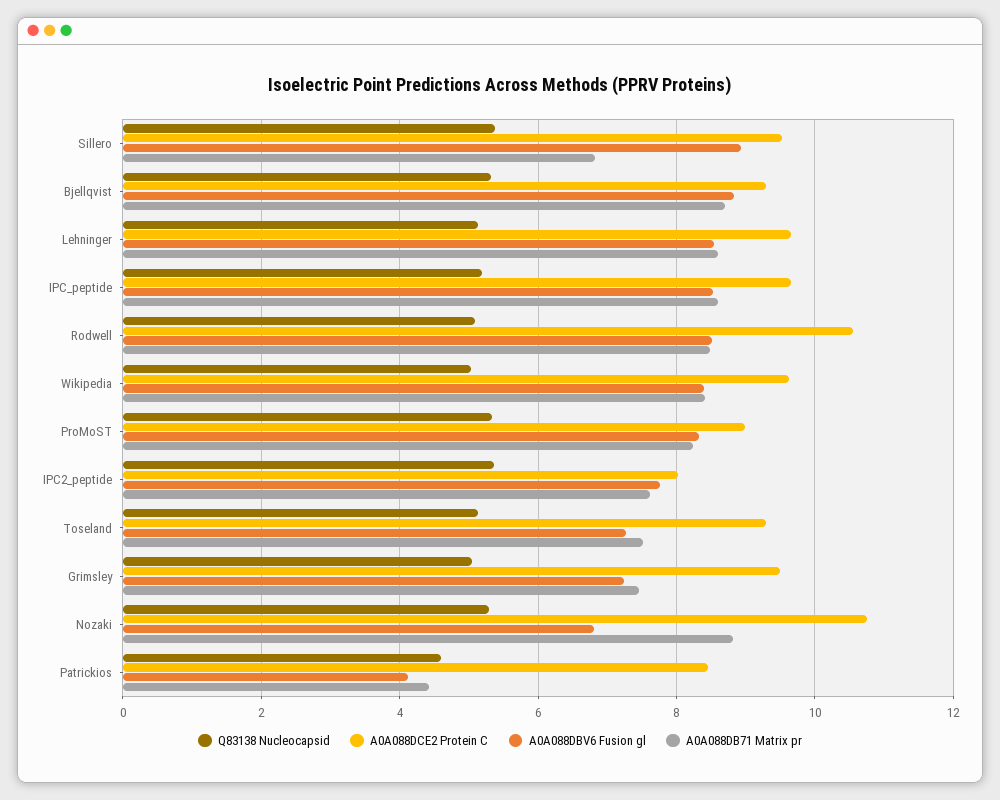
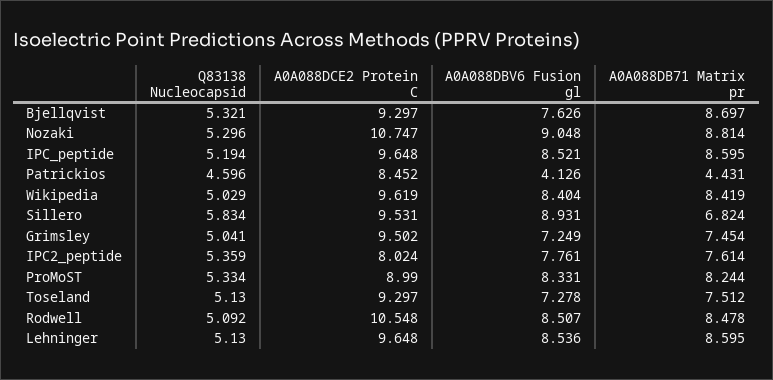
Q83138 Nucleocapsid, Sillero: 5.4 -> 5.834
A0A088DBV6 Fusion gl, Bjellqvist: 8.8 -> 7.626
A0A088DBV6 Fusion gl, Nozaki: 6.8 -> 9.048

